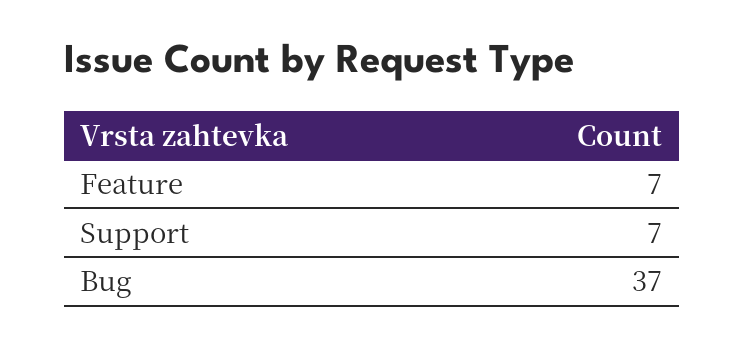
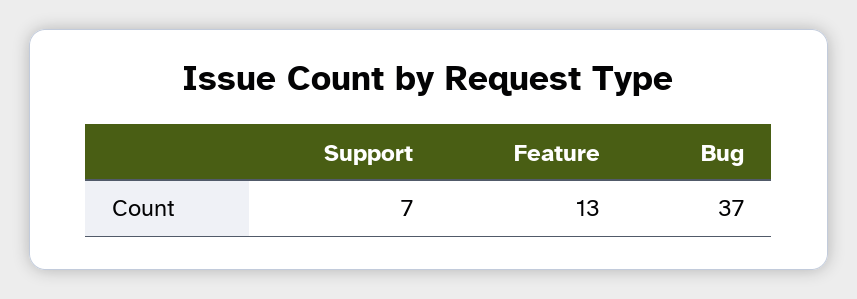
Feature: 7 -> 13

